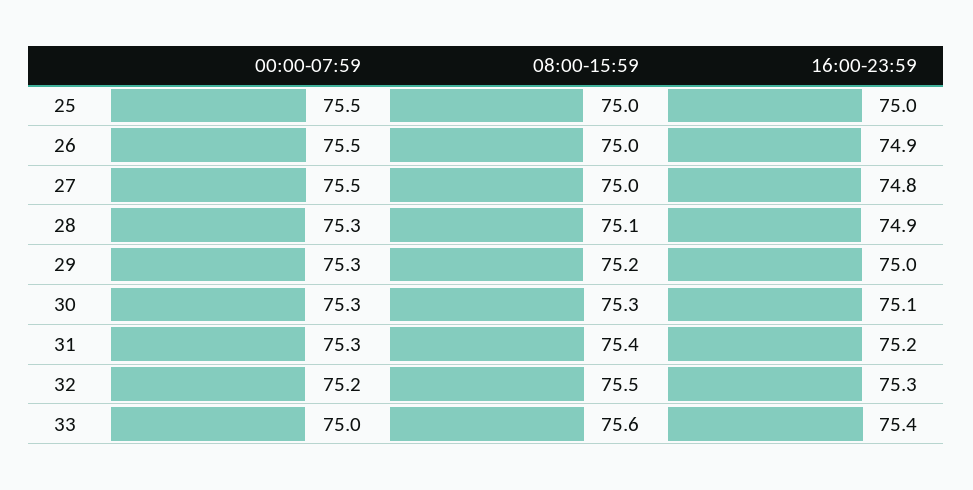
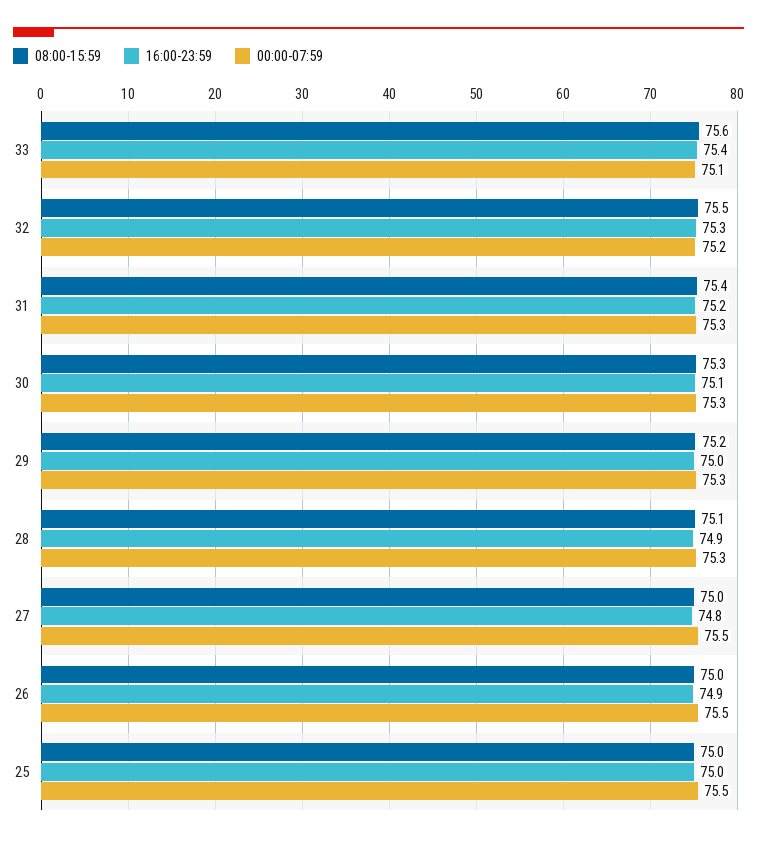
00:00-07:59, 33: 75 -> 75.1

